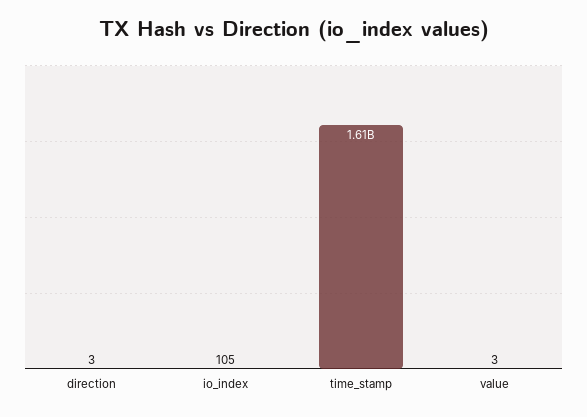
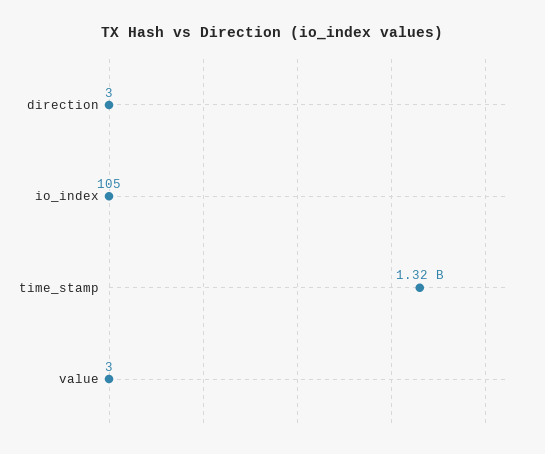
time_stamp: 1610000000 -> 1320000000

